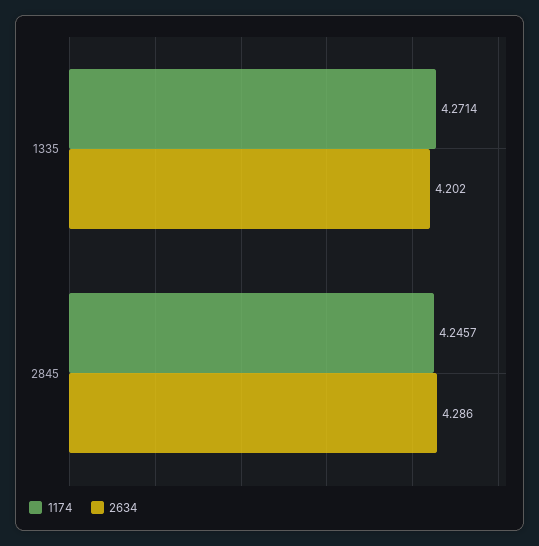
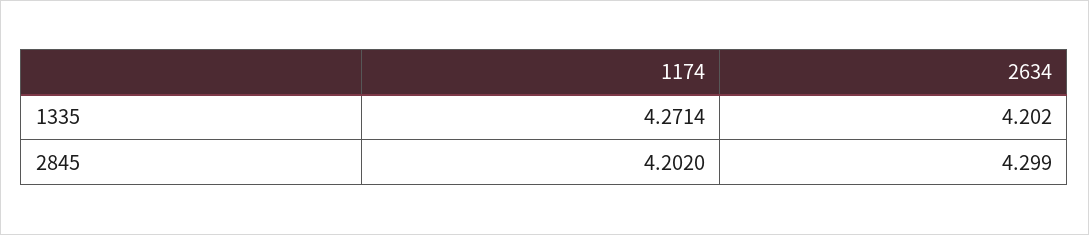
1174, 2845: 4.2457 -> 4.202
2634, 2845: 4.286 -> 4.299

